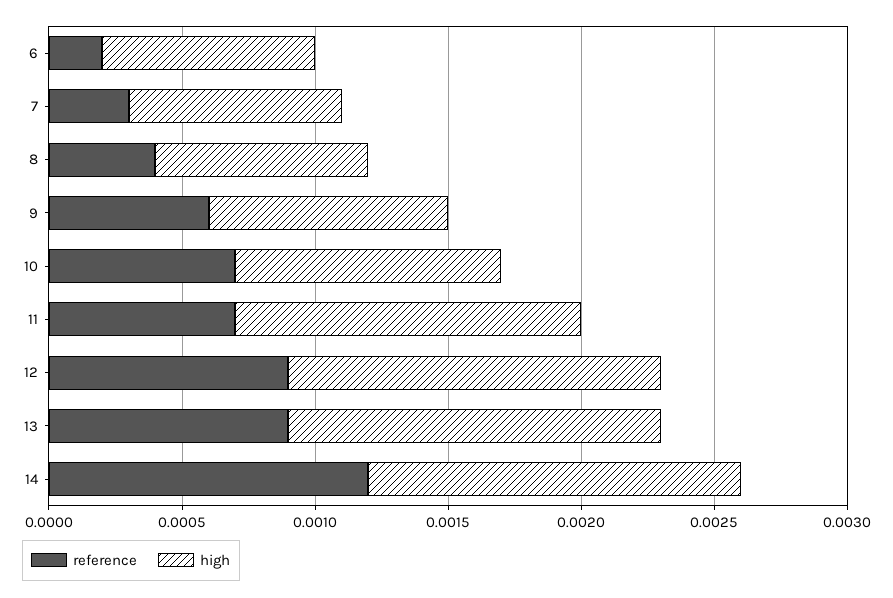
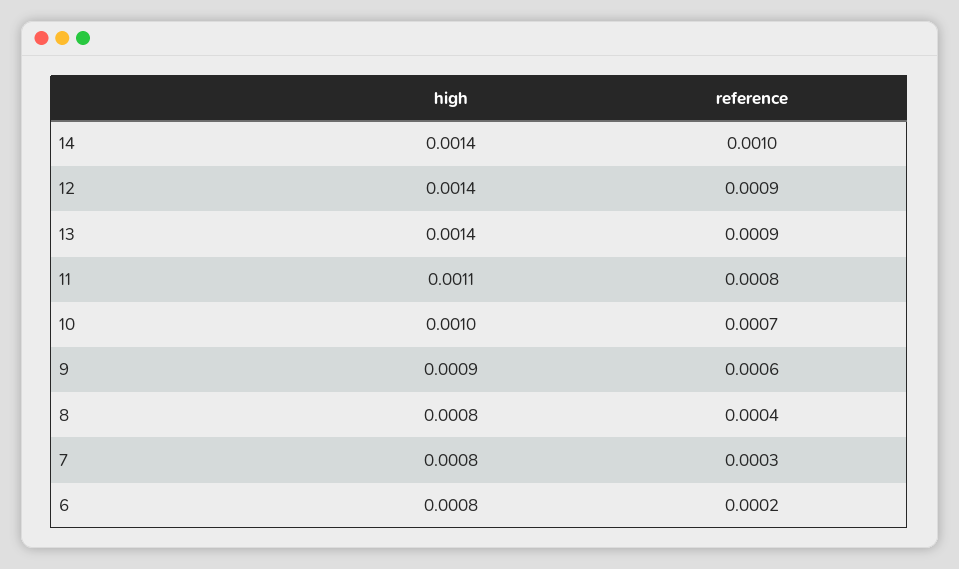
reference, 11: 0.0007 -> 0.0008
high, 11: 0.0013 -> 0.0011
reference, 14: 0.0012 -> 0.001

